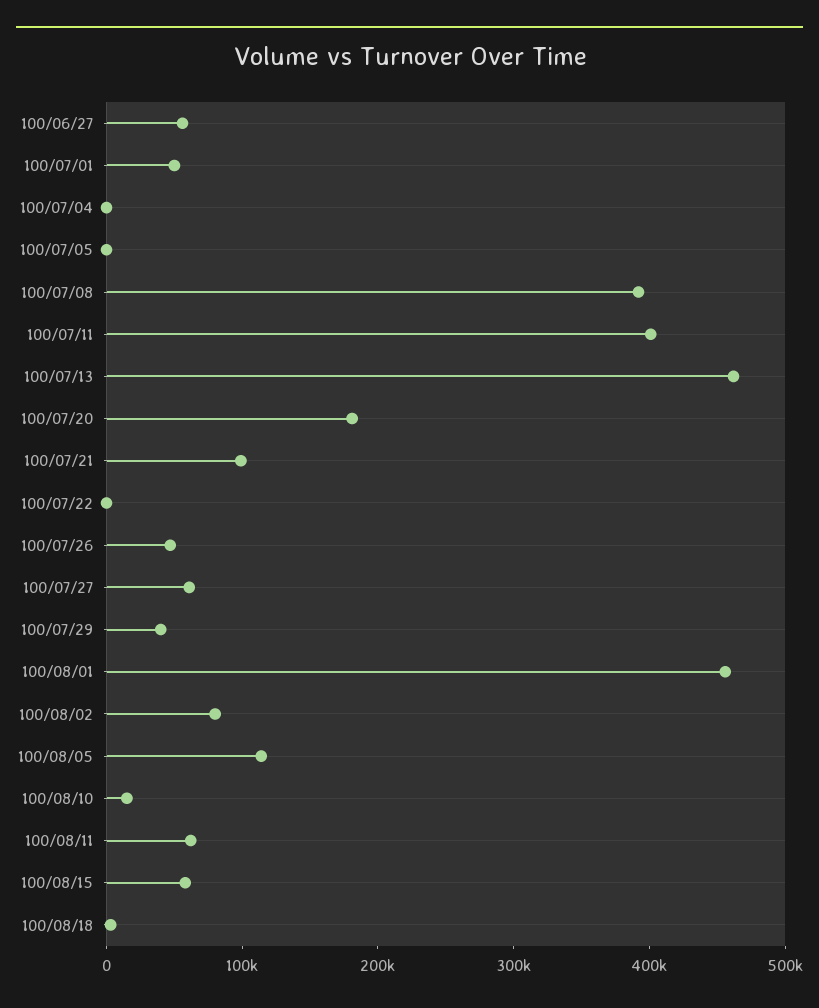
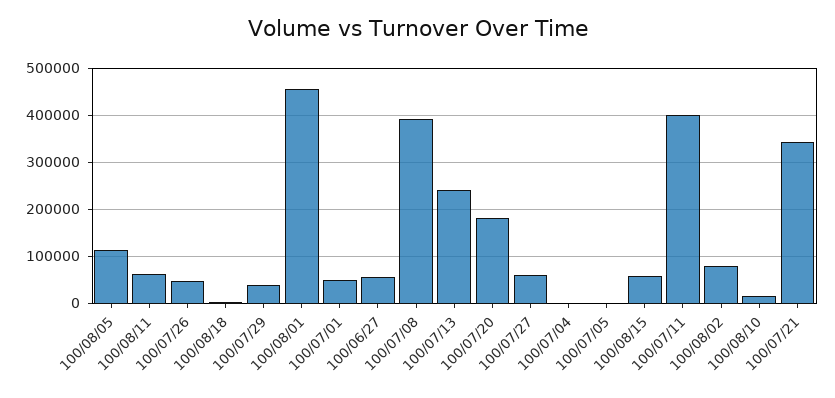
100/07/13: 460000 -> 240000
100/07/21: 100000 -> 340000
100/07/22: 0 -> none

